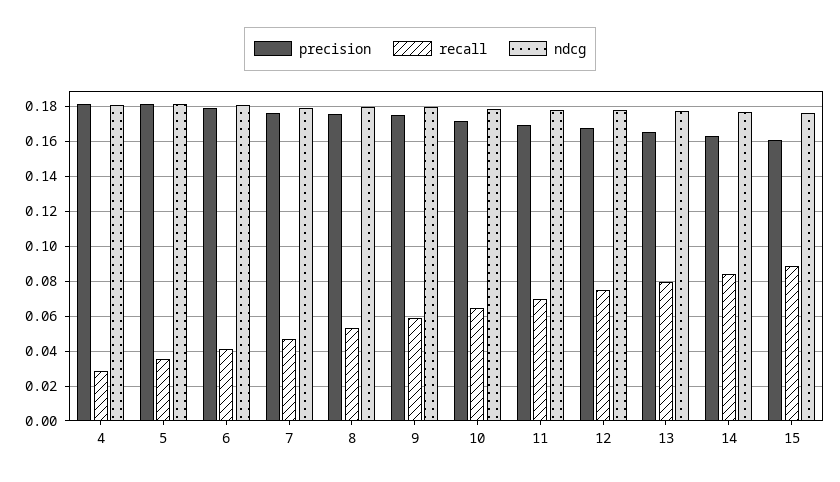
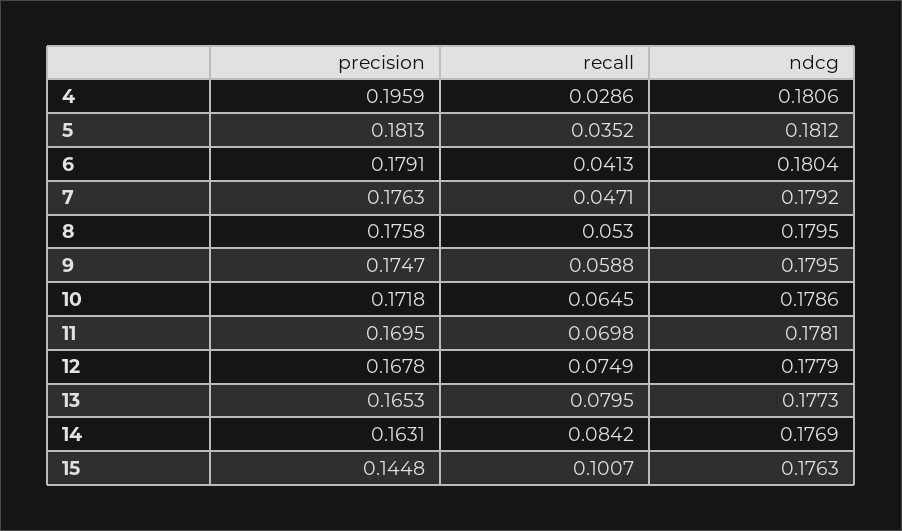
precision, 4: 0.18 -> 0.1959
precision, 15: 0.16 -> 0.1448
recall, 15: 0.09 -> 0.1007

